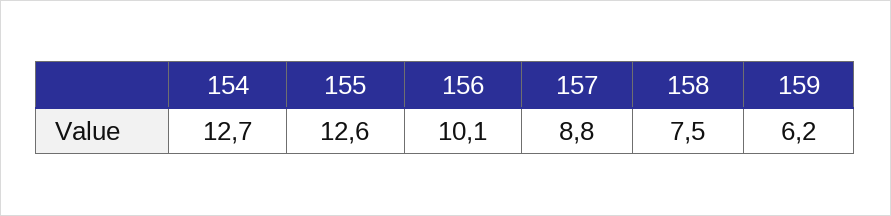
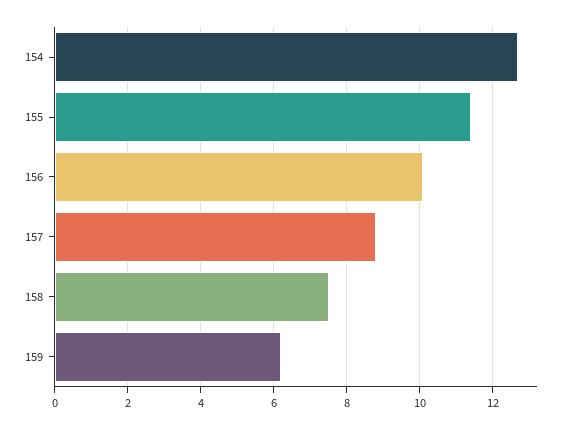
155: 12.6 -> 11.5

